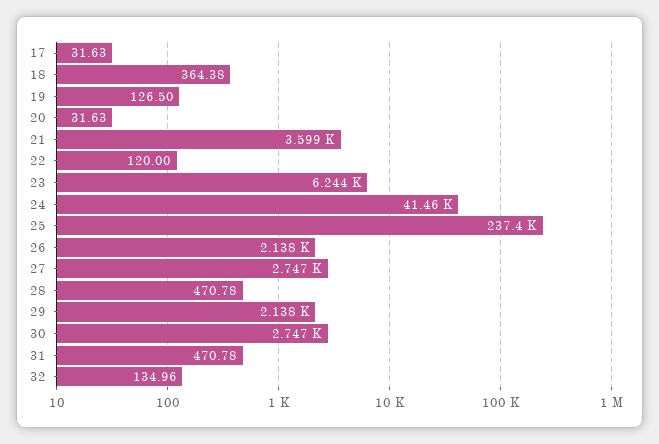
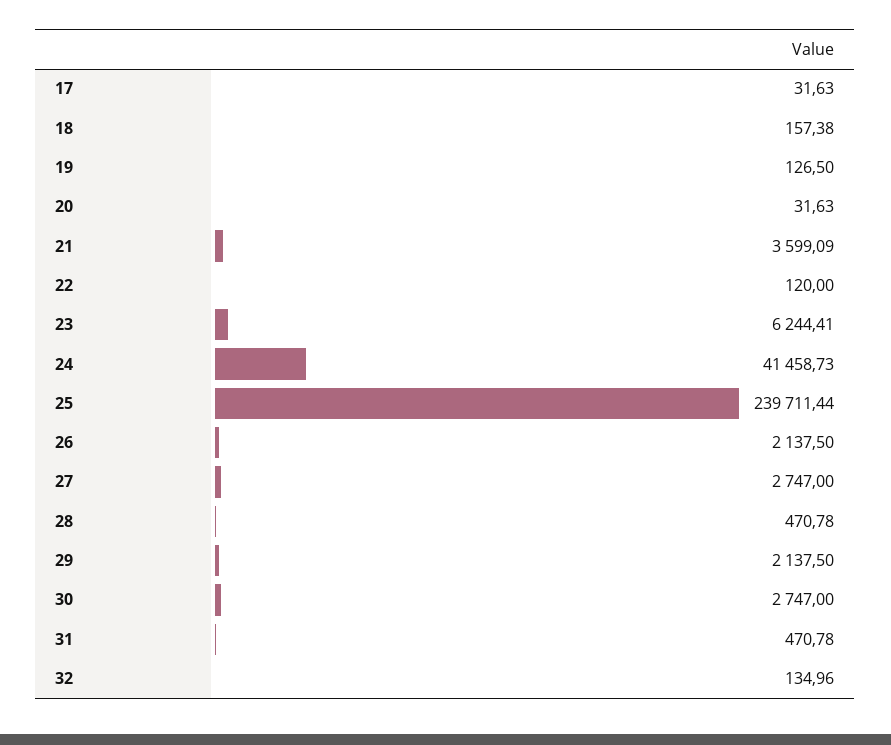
18: 364.38 -> 157.38
25: 237400 -> 239711.44

